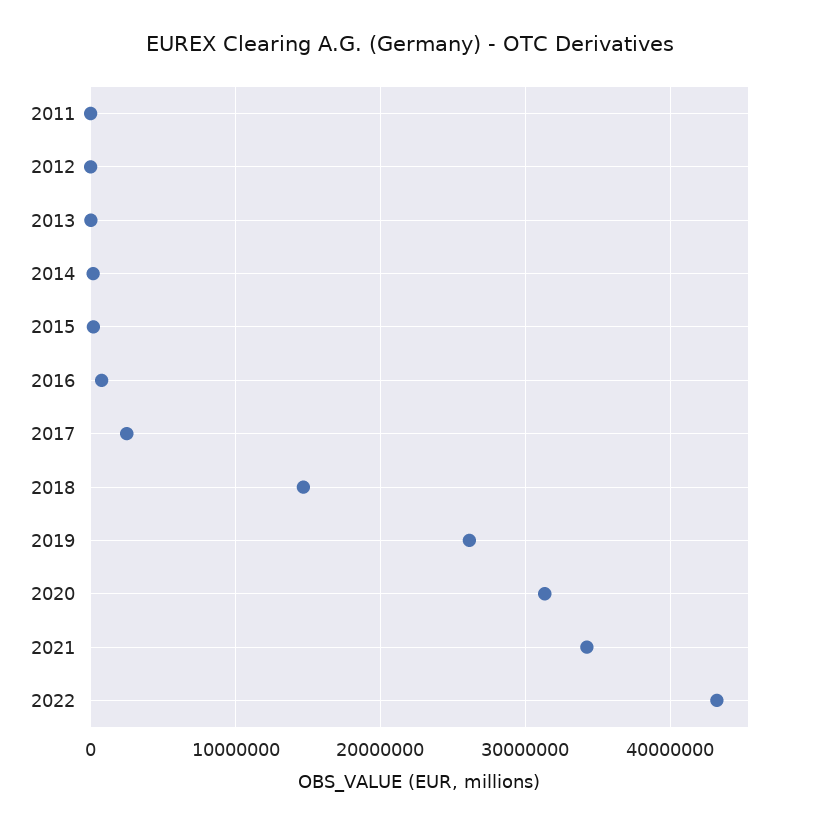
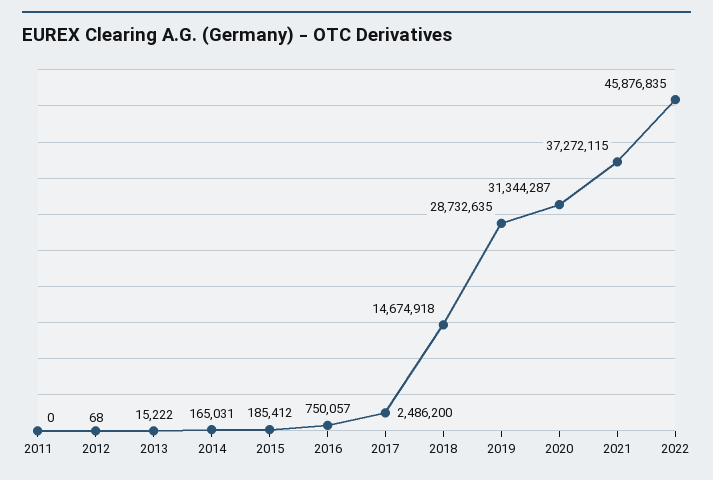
2019: 26000000 -> 28732635
2021: 34000000 -> 37272115
2022: 43000000 -> 45876835

